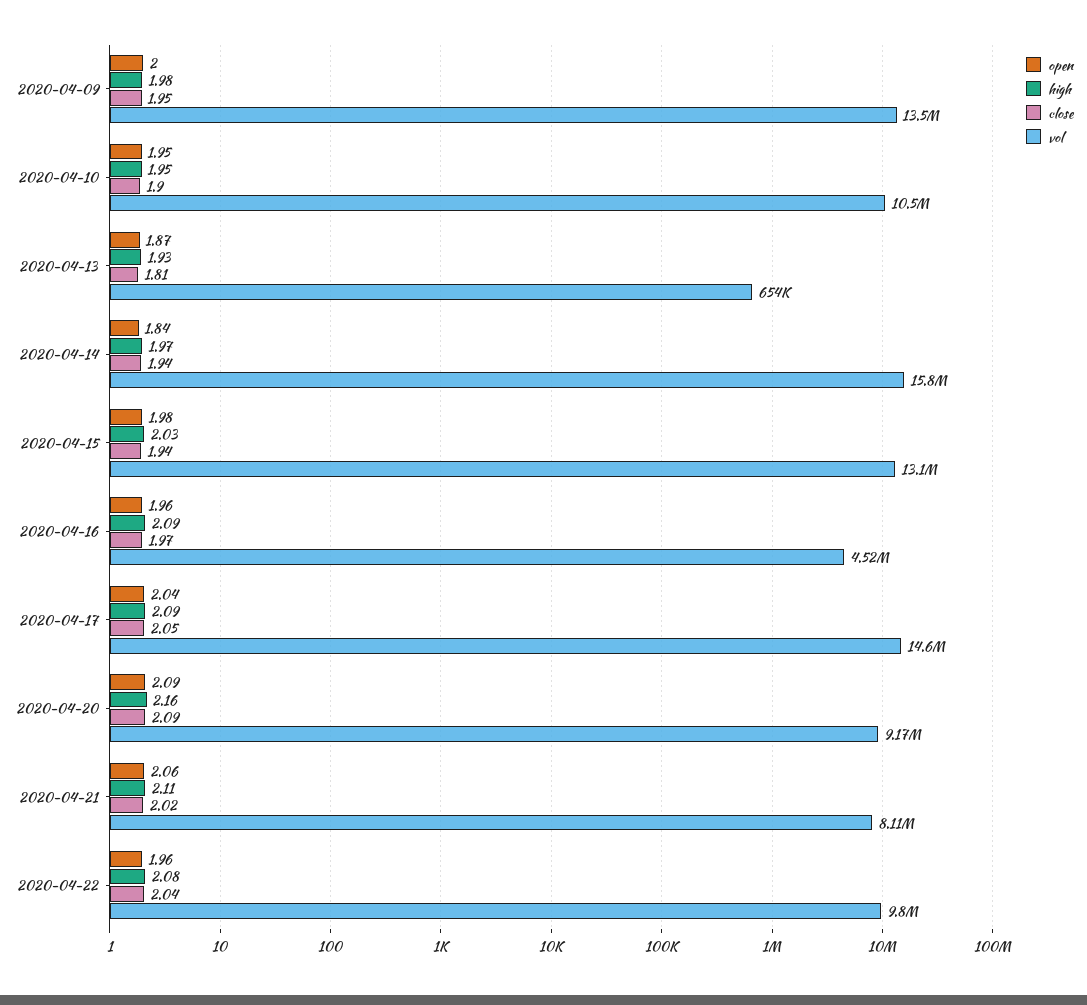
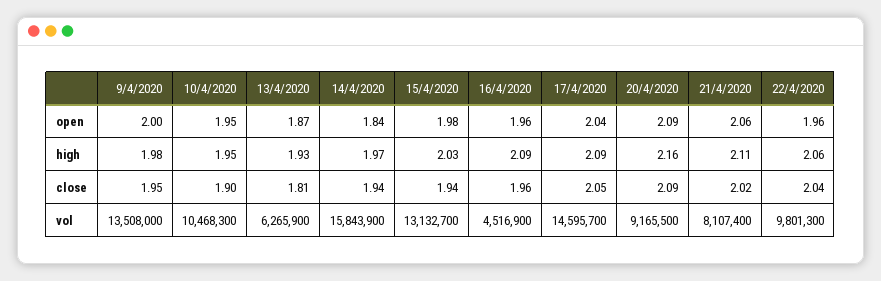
vol, 2020-04-13: 654000 -> 6265900
close, 2020-04-16: 1.97 -> 1.96
high, 2020-04-22: 2.08 -> 2.06

